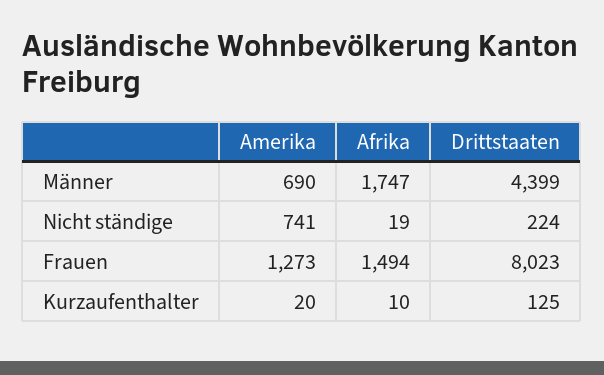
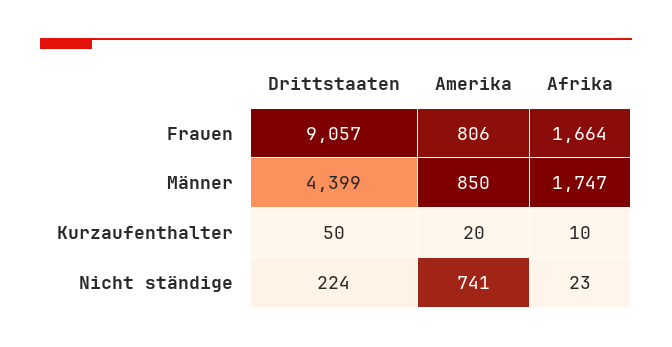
Amerika, Männer: 690 -> 850
Afrika, Nicht ständige: 19 -> 23
Amerika, Frauen: 1273 -> 806
Afrika, Frauen: 1494 -> 1664
Drittstaaten, Frauen: 8023 -> 9057
Drittstaaten, Kurzaufenthalter: 125 -> 50

